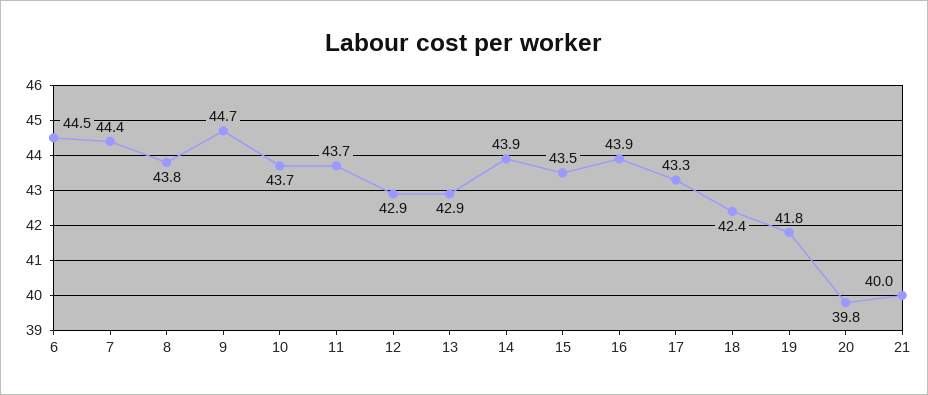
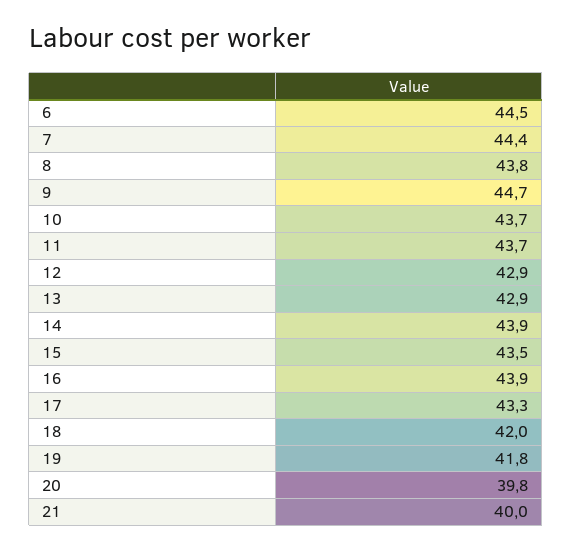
18: 42.4 -> 42

